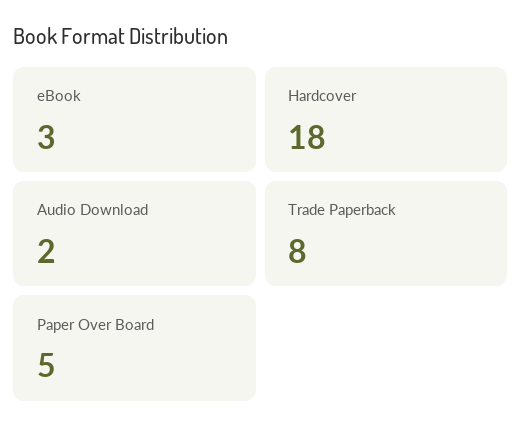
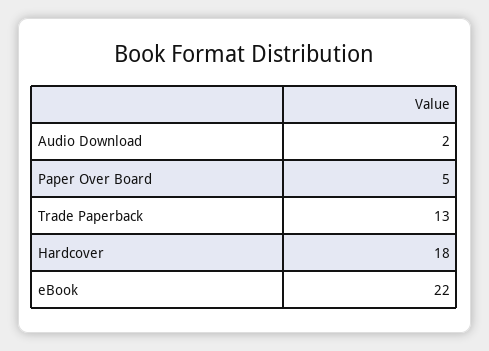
eBook: 3 -> 22
Trade Paperback: 8 -> 13

